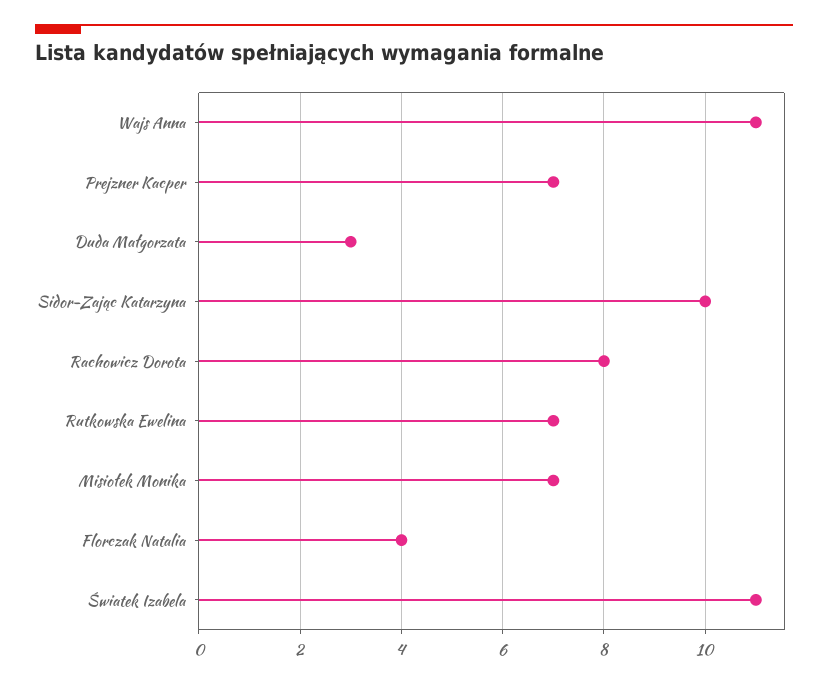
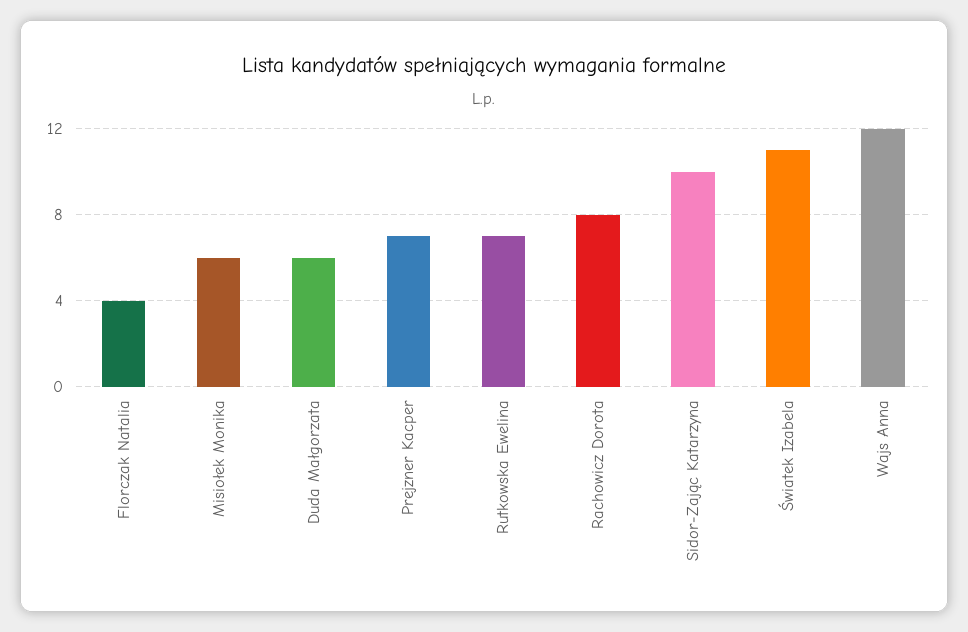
Wajs Anna: 11 -> 12
Duda Małgorzata: 3 -> 6
Misiołek Monika: 7 -> 6

